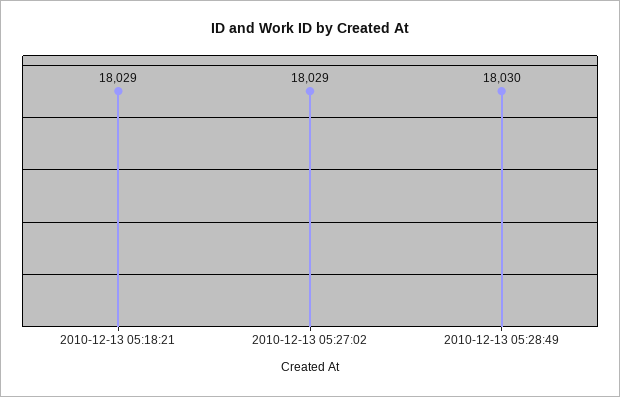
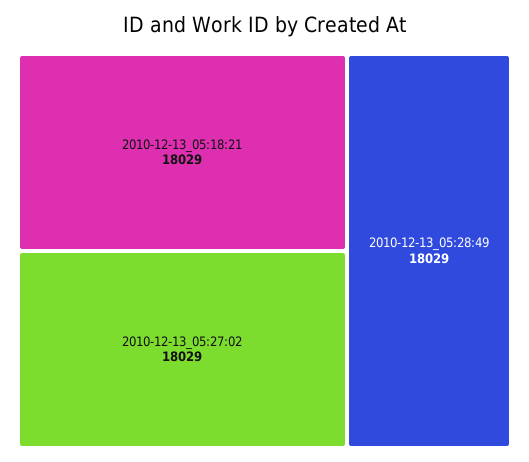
2010-12-13 05:28:49: 18030 -> 18029

